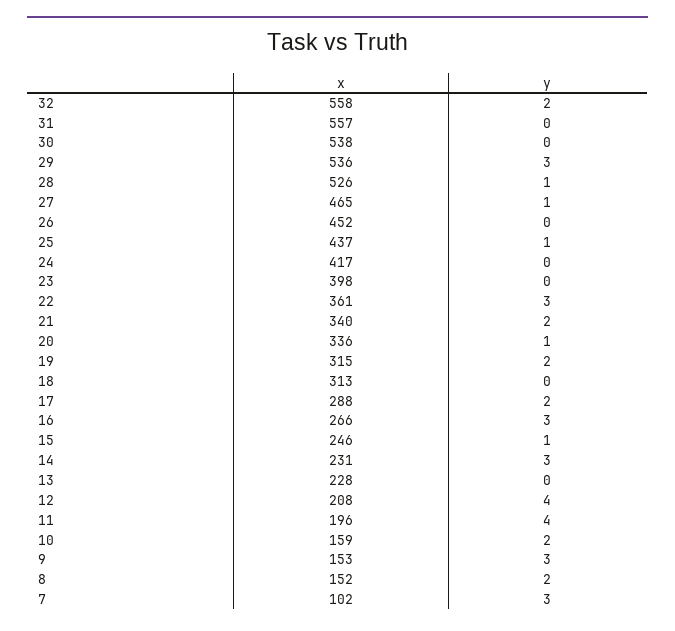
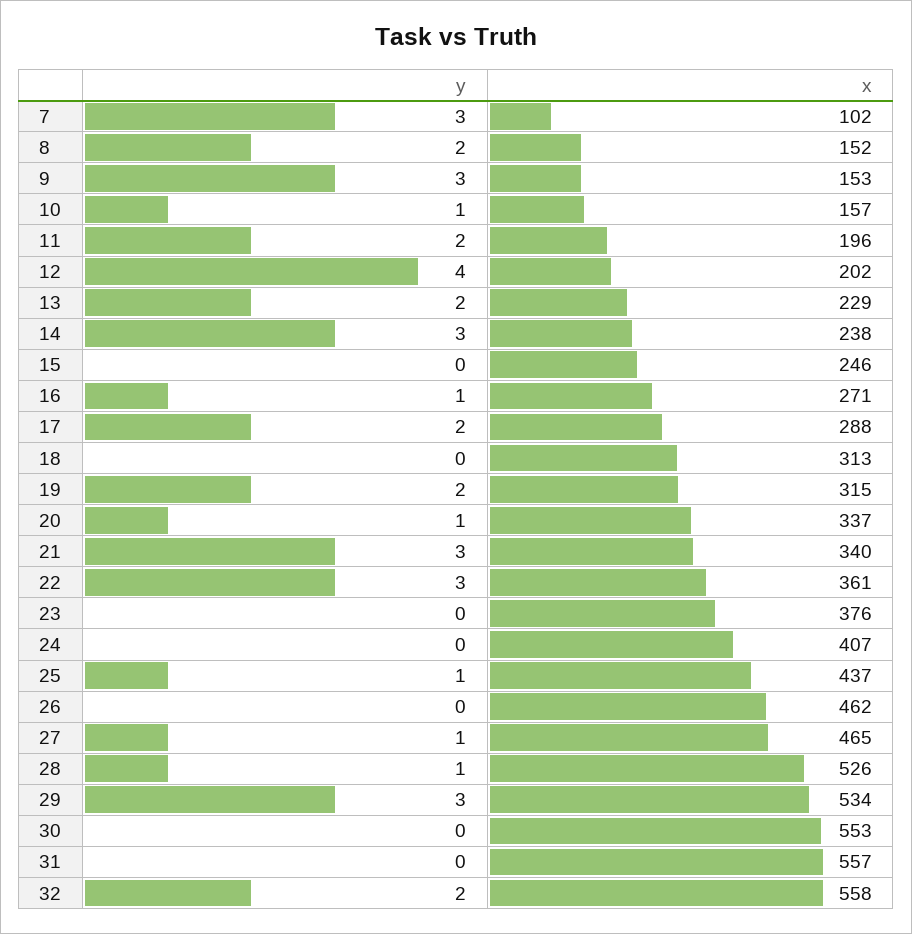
x, 30: 538 -> 553
x, 29: 536 -> 534
x, 26: 452 -> 462
x, 24: 417 -> 407
x, 23: 398 -> 376
y, 21: 2 -> 3
x, 20: 336 -> 337
x, 16: 266 -> 271
y, 16: 3 -> 1
y, 15: 1 -> 0
x, 14: 231 -> 238
x, 13: 228 -> 229
y, 13: 0 -> 2
x, 12: 208 -> 202
y, 11: 4 -> 2
x, 10: 159 -> 157
y, 10: 2 -> 1

